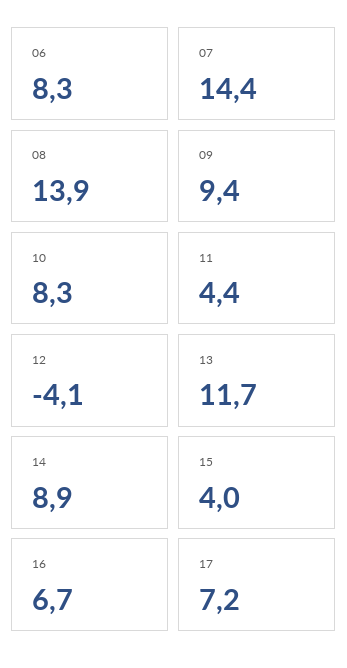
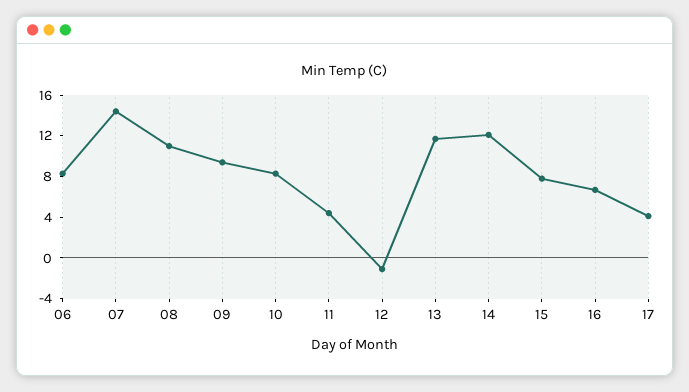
08: 13.9 -> 11
12: -4.1 -> -1
14: 8.9 -> 12
15: 4 -> 8
17: 7.2 -> 4

